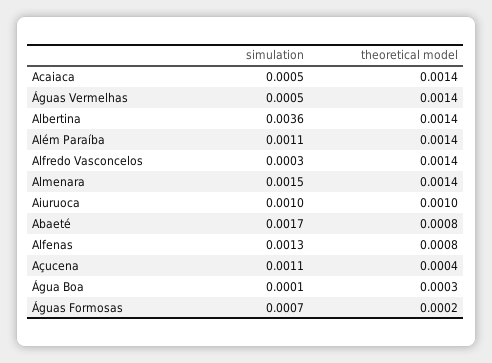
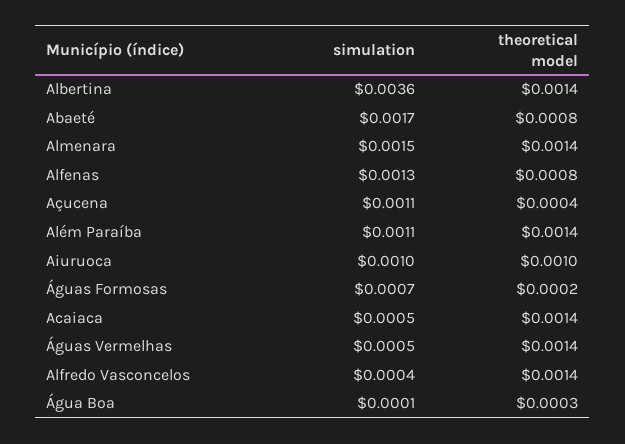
simulation, Alfredo Vasconcelos: 0.0003 -> 0.0004

